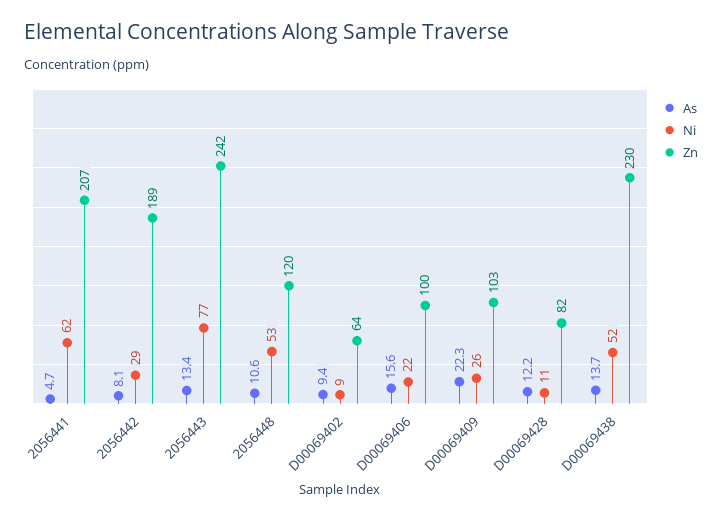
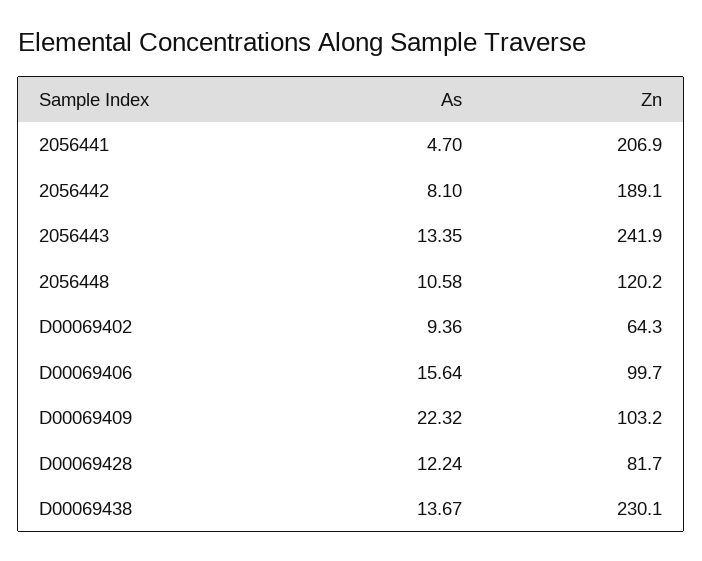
Ni, 2056441: 62 -> none
Ni, 2056442: 29 -> none
Ni, 2056443: 77 -> none
Ni, 2056448: 53 -> none
Ni, D00069402: 9 -> none
Ni, D00069406: 22 -> none
Ni, D00069409: 26 -> none
Ni, D00069428: 11 -> none
Ni, D00069438: 52 -> none

